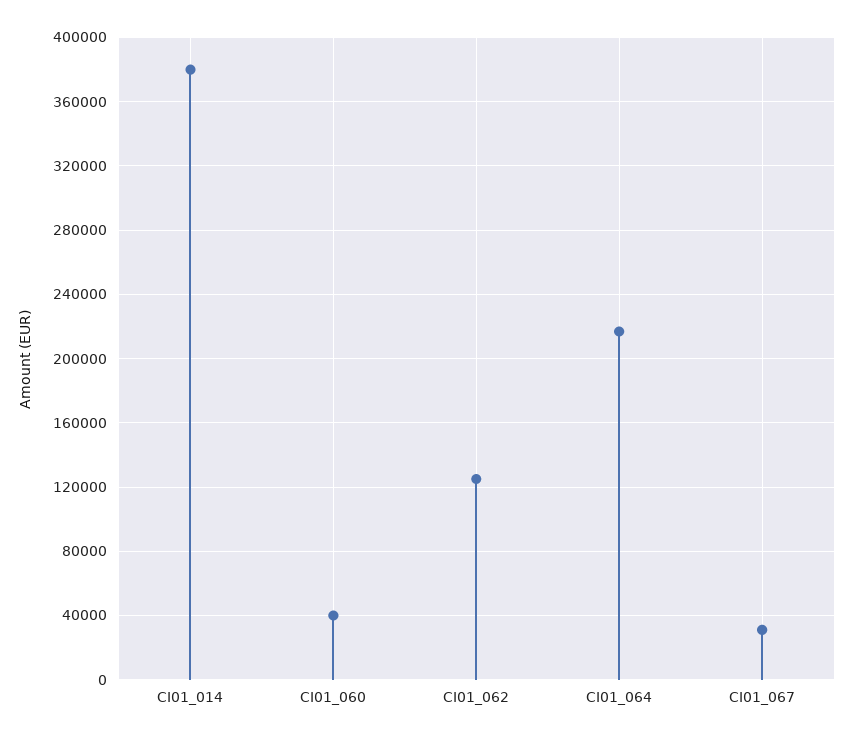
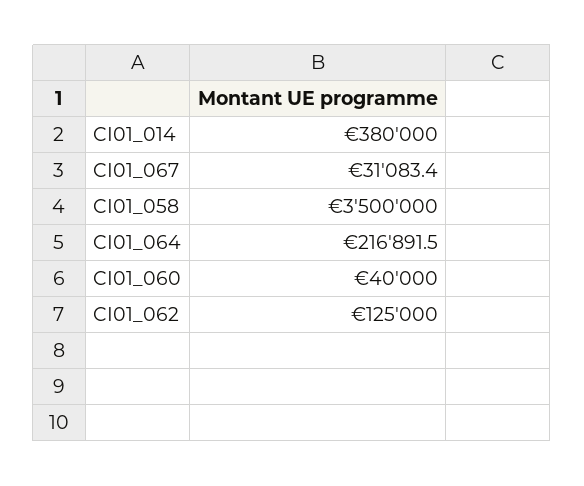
CI01_058: none -> 3500000

